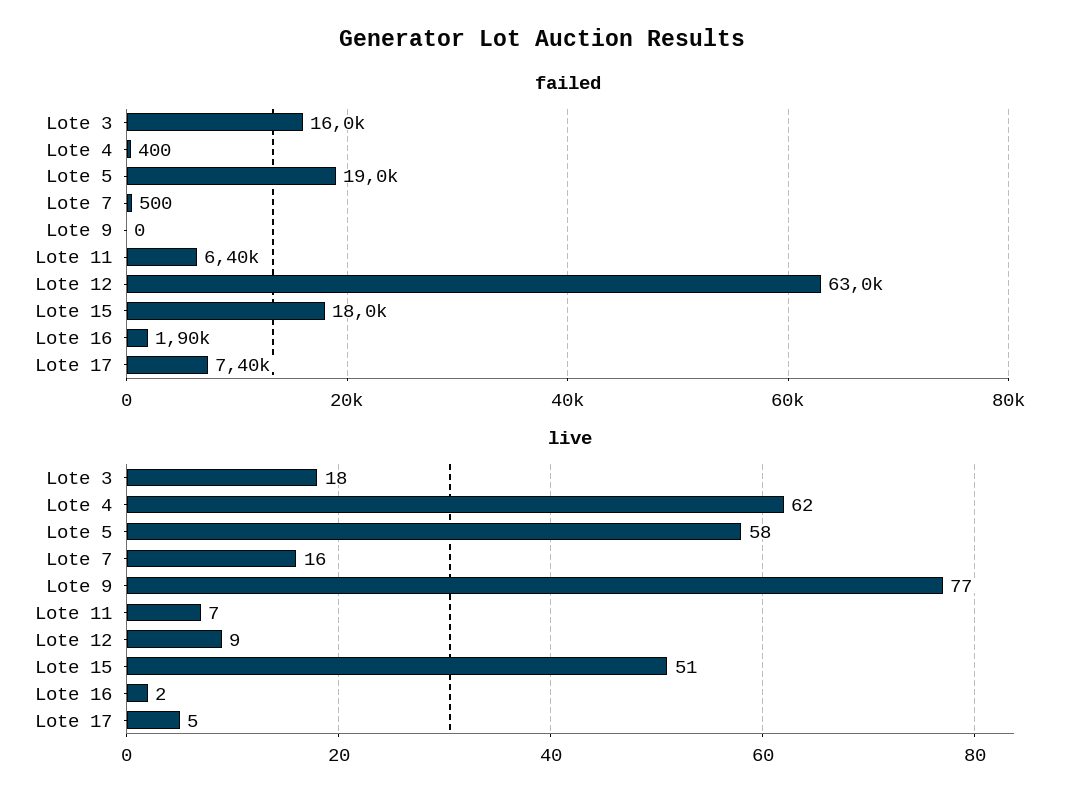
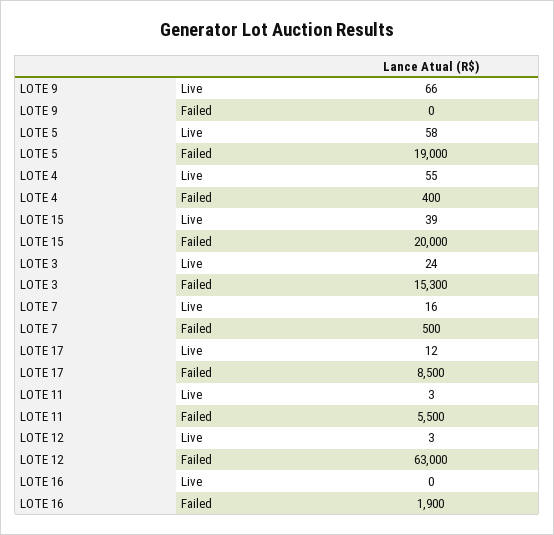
failed, Lote 3: 16000 -> 15300
failed, Lote 11: 6400 -> 5500
failed, Lote 15: 18000 -> 20000
failed, Lote 17: 7400 -> 8500
live, Lote 3: 18 -> 24
live, Lote 4: 62 -> 55
live, Lote 9: 77 -> 66
live, Lote 11: 7 -> 3
live, Lote 12: 9 -> 3
live, Lote 15: 51 -> 39
live, Lote 16: 2 -> 0
live, Lote 17: 5 -> 12

